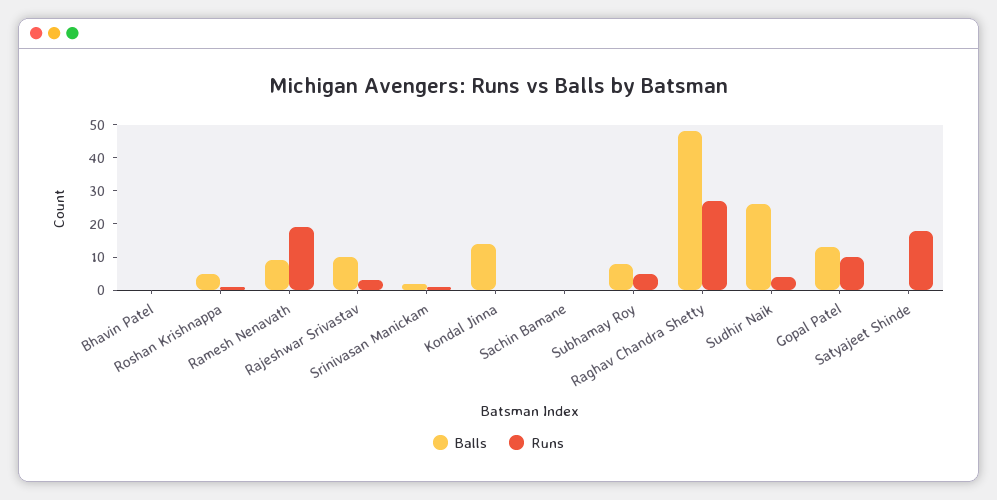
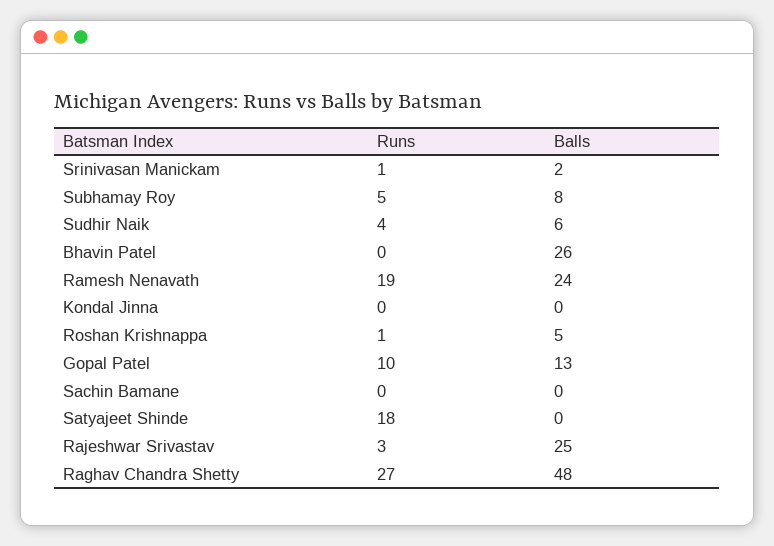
Balls, Bhavin Patel: 0 -> 26
Balls, Ramesh Nenavath: 10 -> 24
Balls, Rajeshwar Srivastav: 10 -> 25
Balls, Kondal Jinna: 15 -> 0
Balls, Sudhir Naik: 25 -> 6

